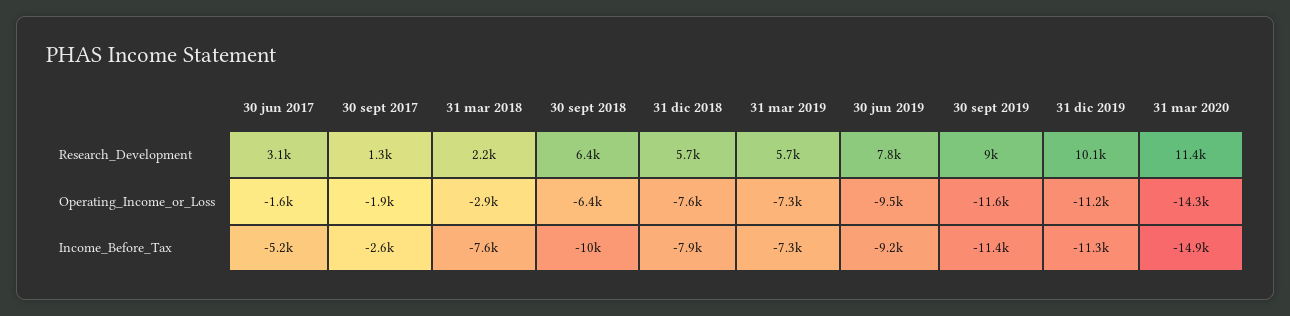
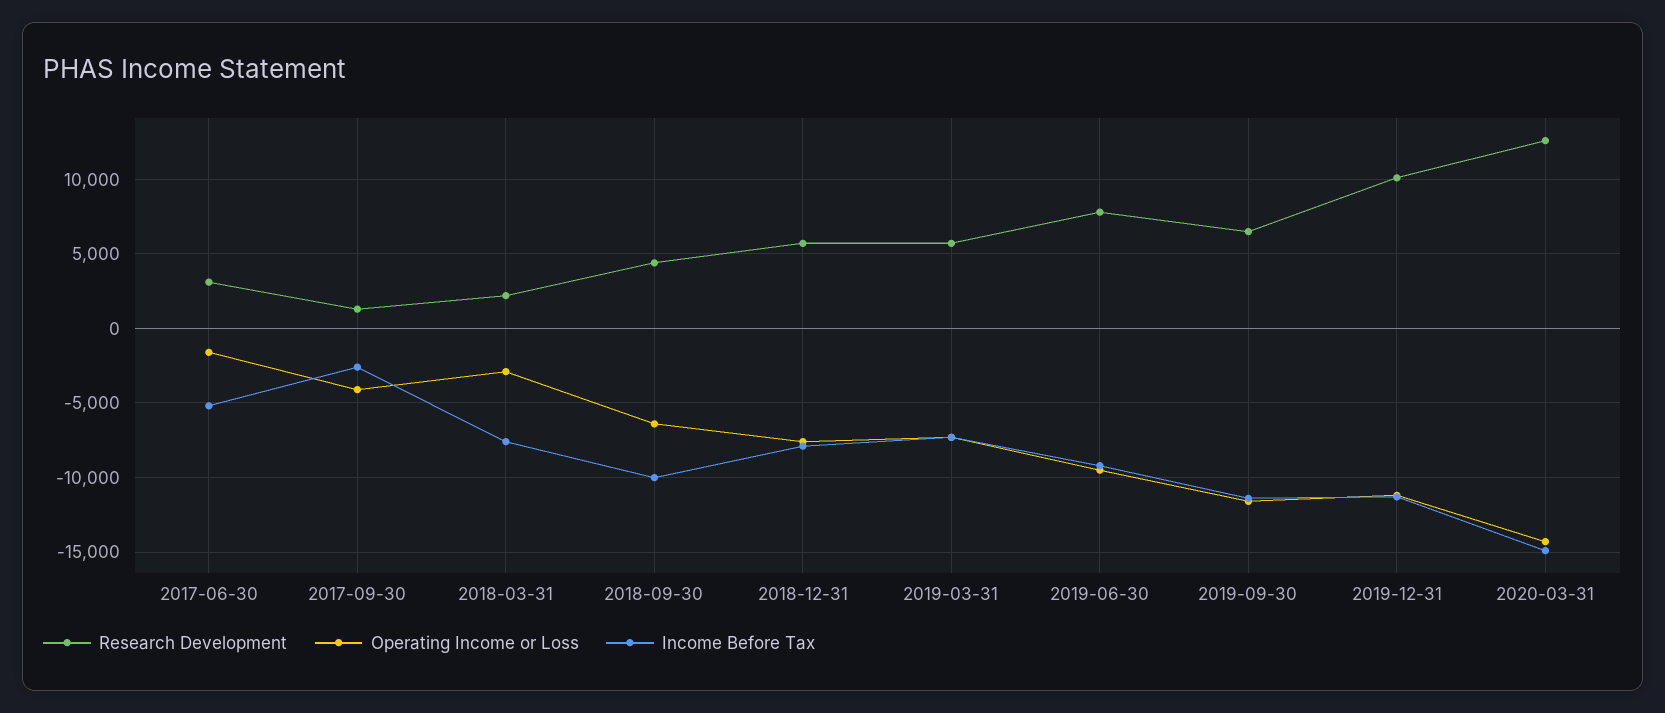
Research_Development, 30 sept 2018: 6400 -> 4500
Research_Development, 30 sept 2019: 9000 -> 6500
Research_Development, 31 mar 2020: 11400 -> 12500
Operating_Income_or_Loss, 30 sept 2017: -1900 -> -4000

